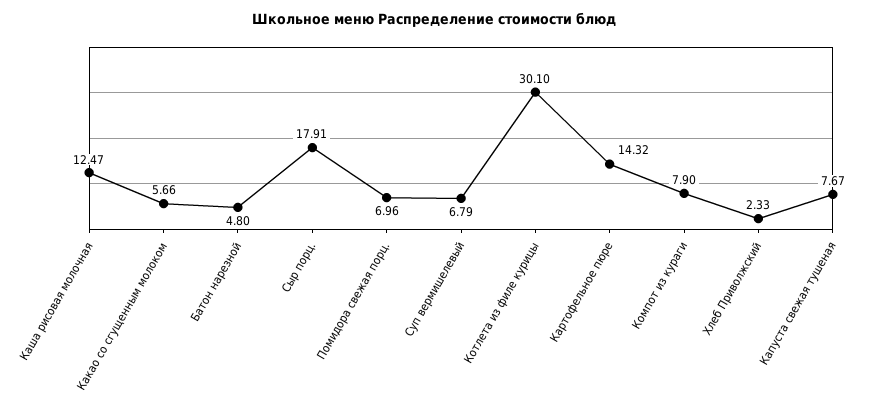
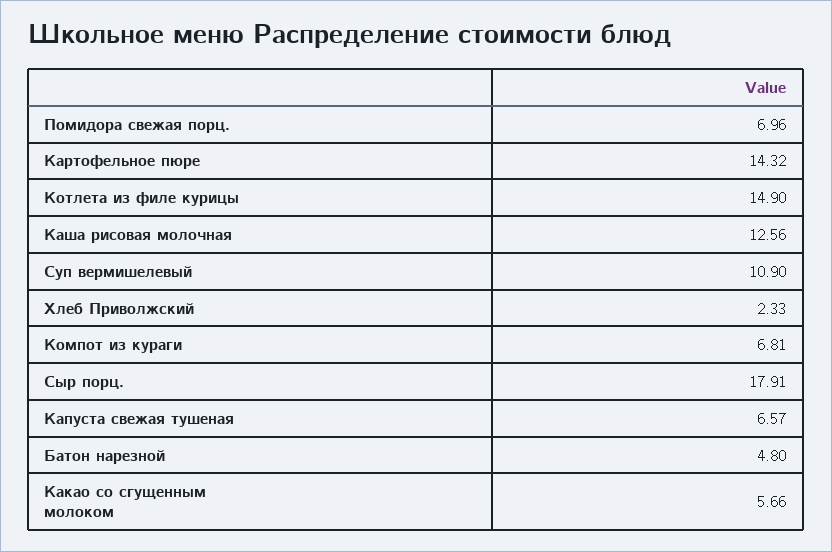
Каша рисовая молочная: 12.47 -> 12.56
Суп вермишелевый: 6.79 -> 10.9
Котлета из филе курицы: 30.1 -> 14.9
Компот из кураги: 7.9 -> 6.81
Капуста свежая тушеная: 7.67 -> 6.57

